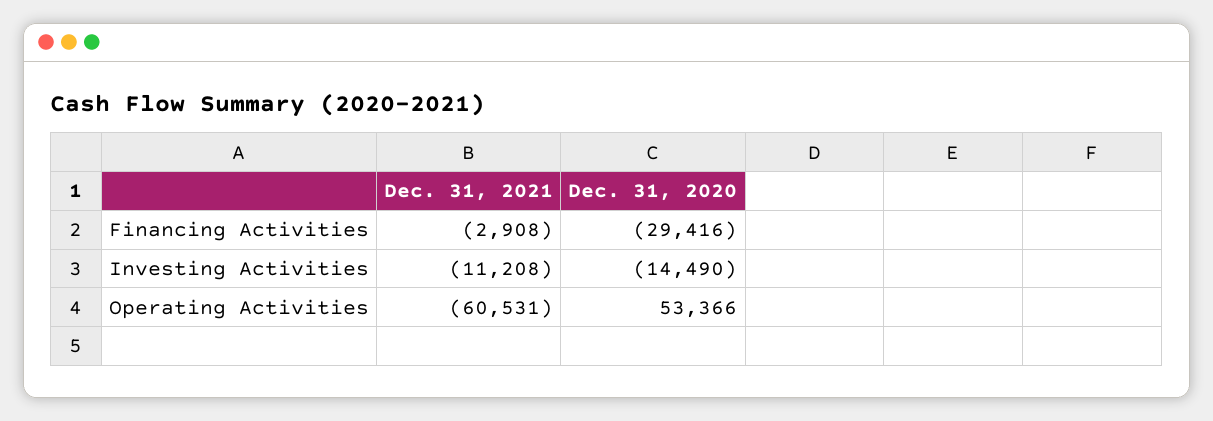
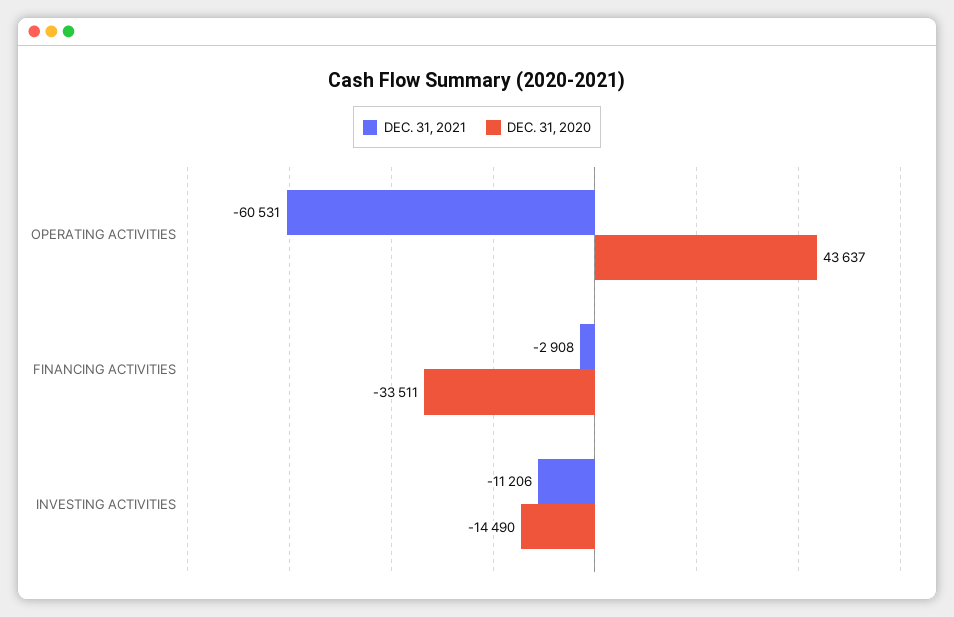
Dec. 31, 2020, Financing Activities: -29416 -> -33511
Dec. 31, 2021, Investing Activities: -11208 -> -11206
Dec. 31, 2020, Operating Activities: 53366 -> 43637

